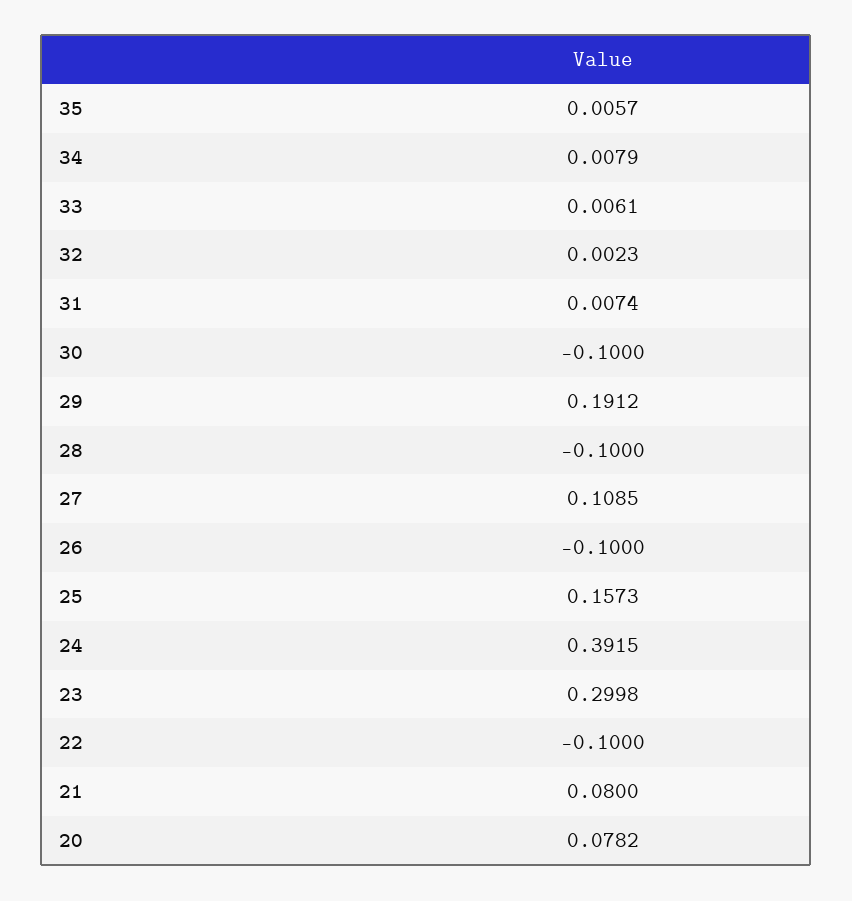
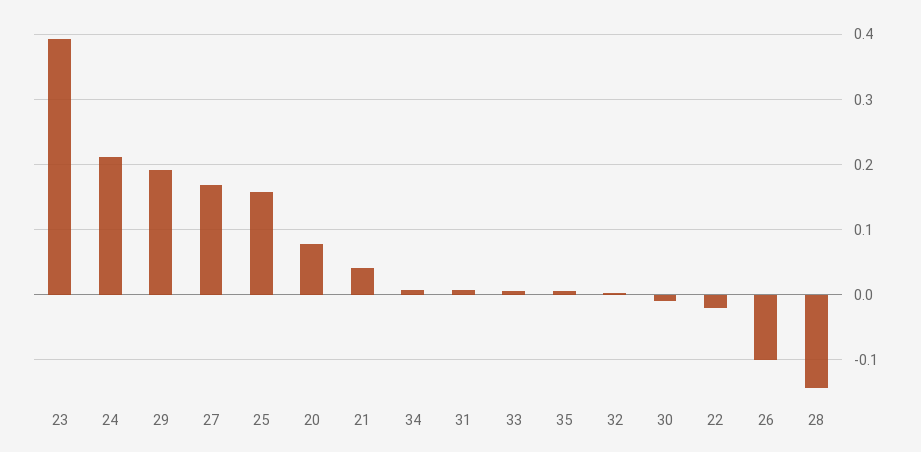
30: -0.1 -> -0.01
28: -0.1 -> -0.14
27: 0.1085 -> 0.17
24: 0.3915 -> 0.21
23: 0.2998 -> 0.39
22: -0.1 -> -0.02
21: 0.08 -> 0.04

